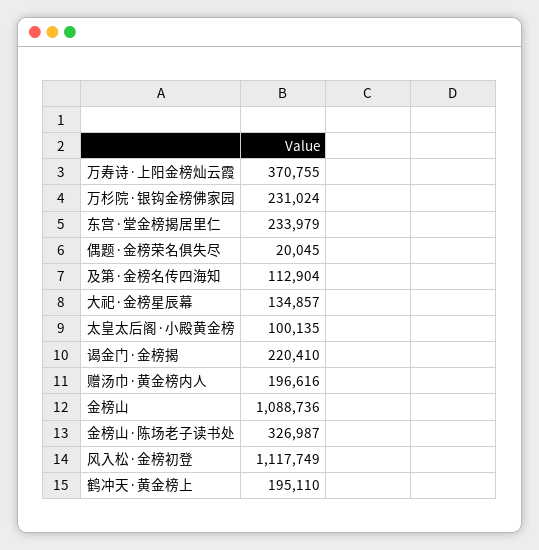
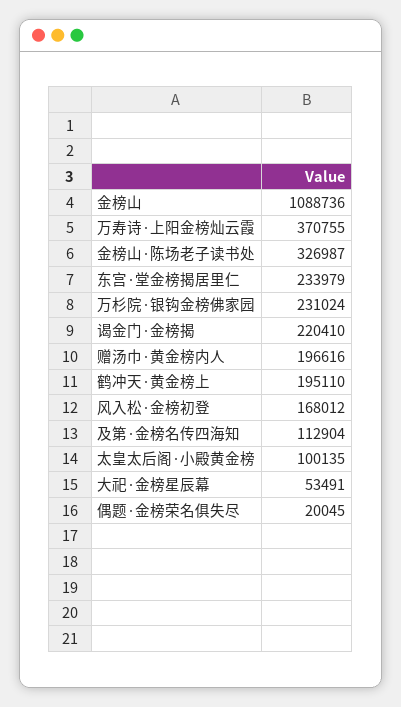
大祀·金榜星辰幕: 134857 -> 53491
风入松·金榜初登: 1117749 -> 168012

